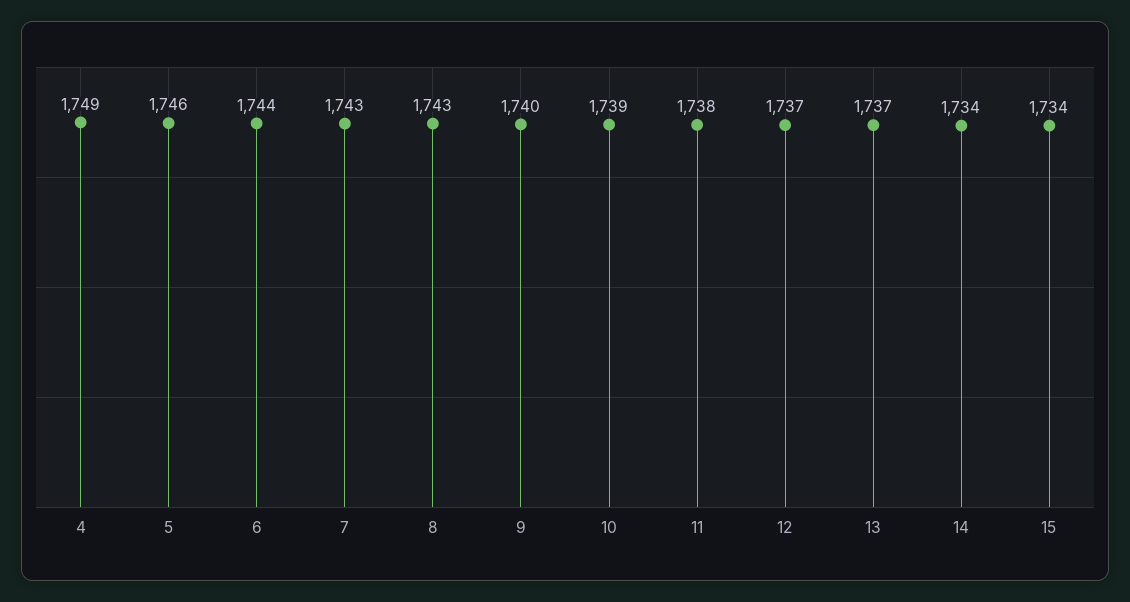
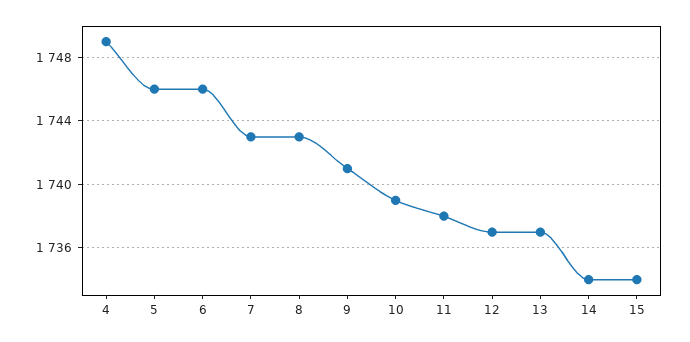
6: 1744 -> 1746
9: 1740 -> 1741

